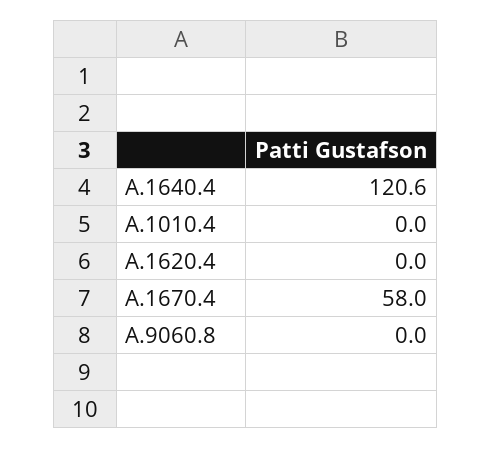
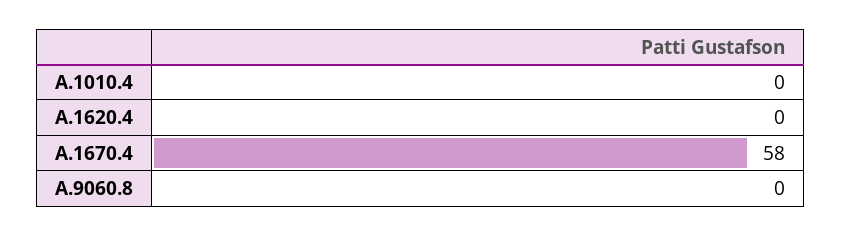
A.1640.4: 120.6 -> none

